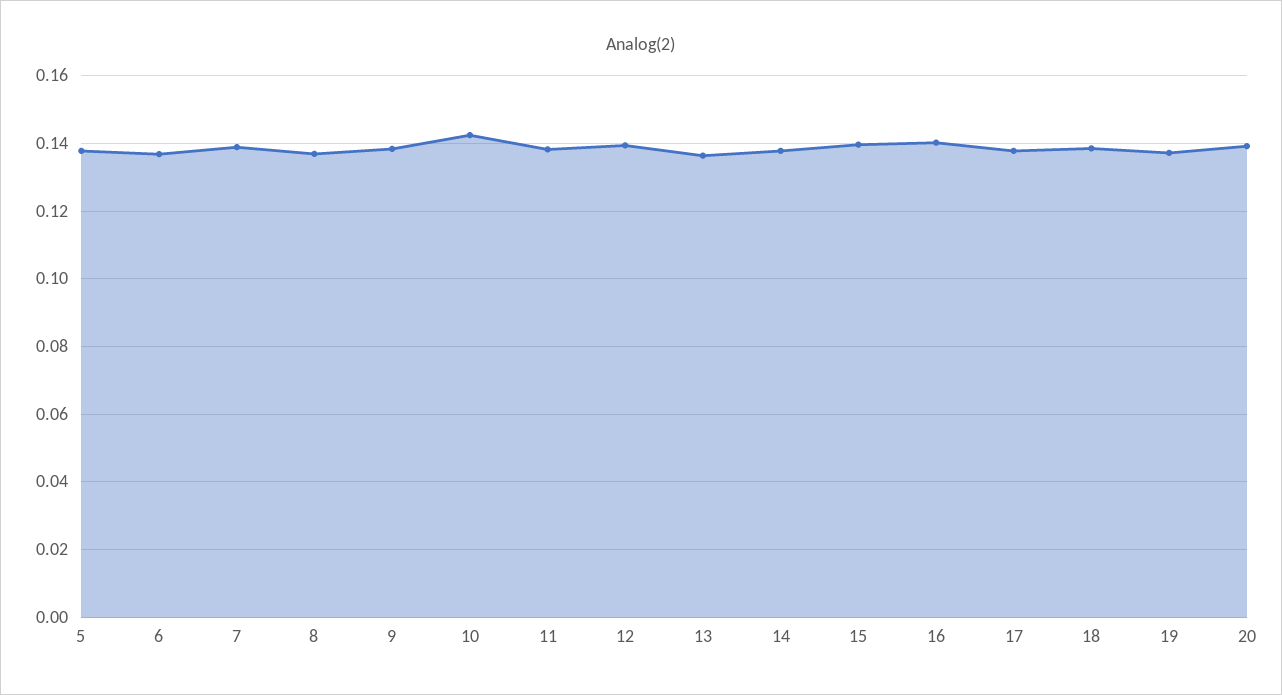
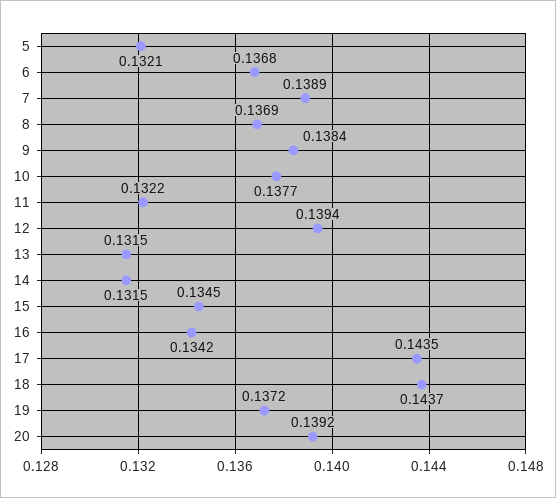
5: 0.138 -> 0.1321
10: 0.142 -> 0.1377
11: 0.138 -> 0.1322
13: 0.136 -> 0.1315
14: 0.138 -> 0.1315
15: 0.14 -> 0.1345
16: 0.14 -> 0.1342
17: 0.138 -> 0.1435
18: 0.138 -> 0.1437

